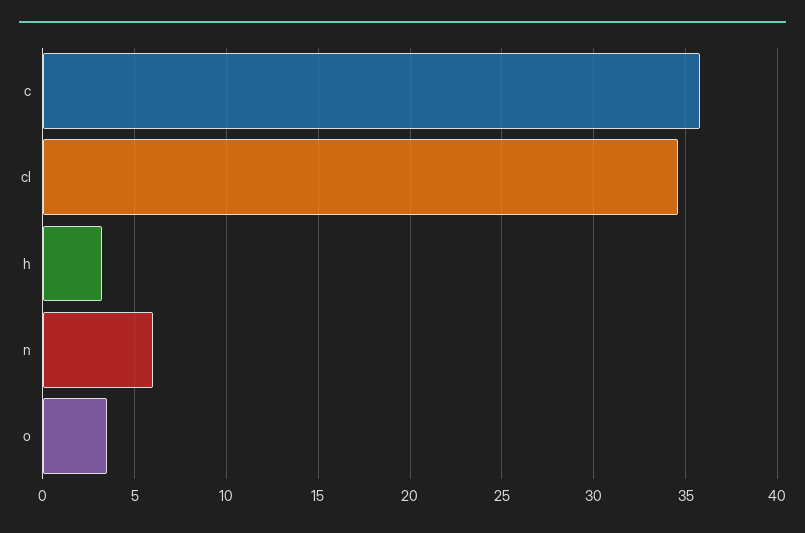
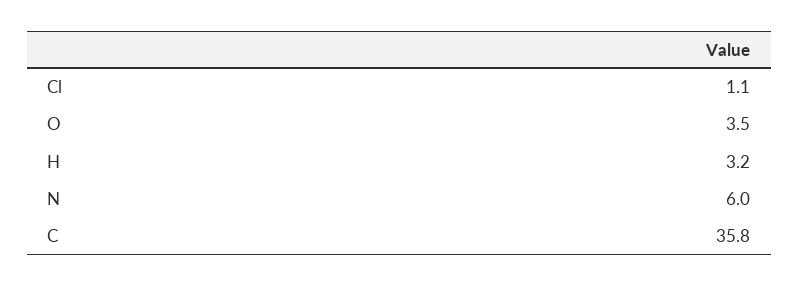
cl: 34.5 -> 1.1

